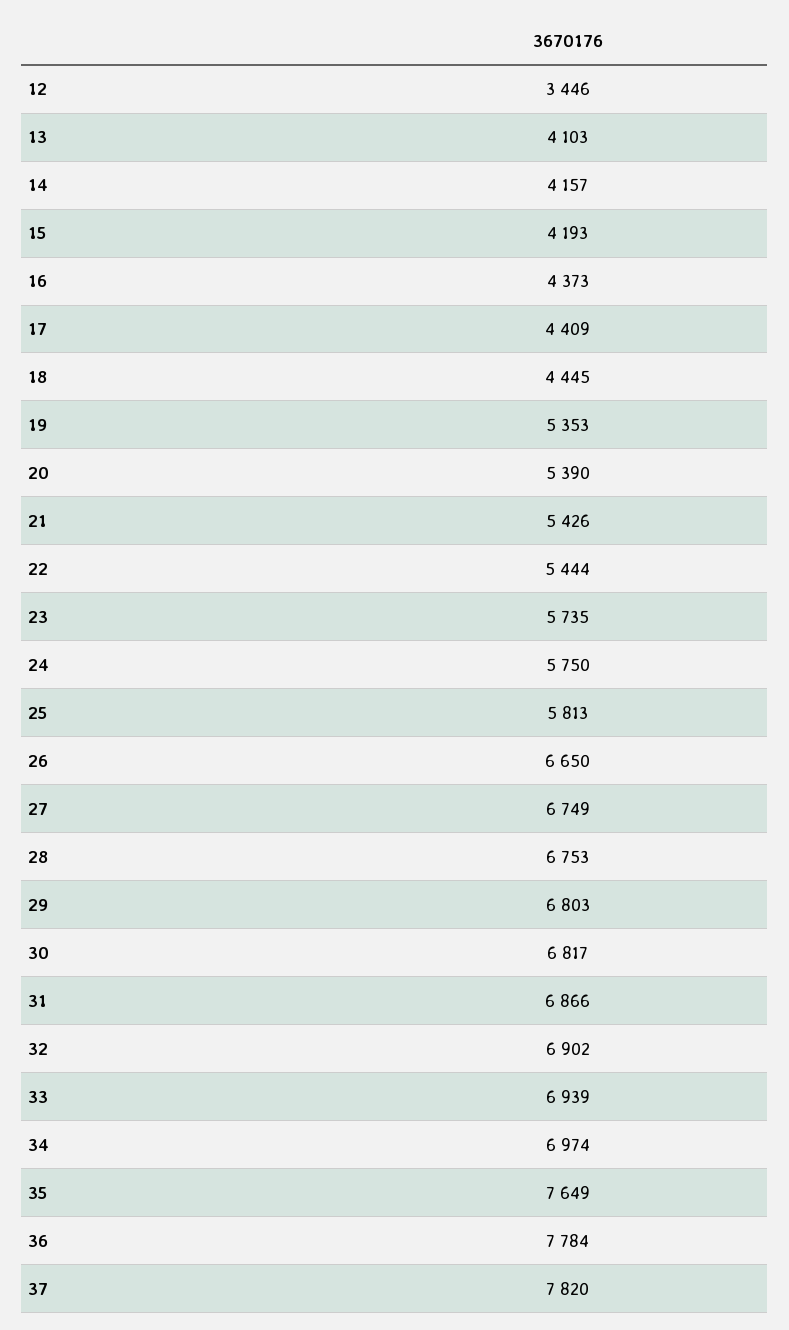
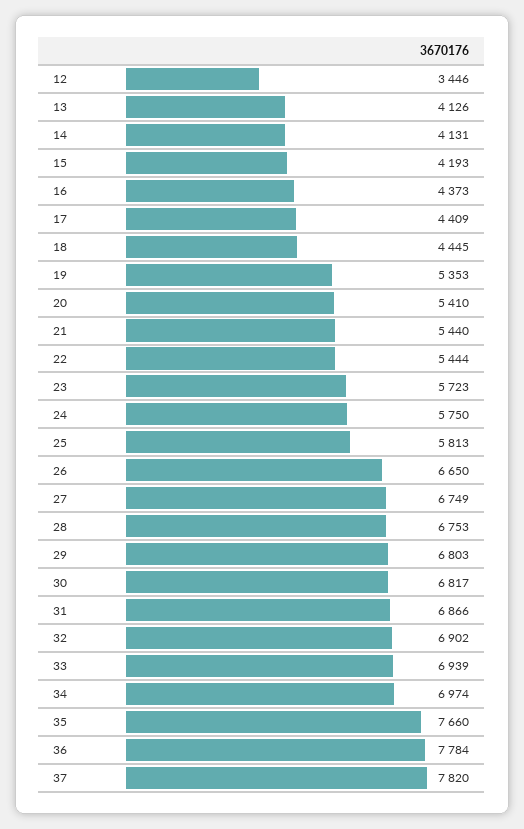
13: 4103 -> 4126
14: 4157 -> 4131
20: 5390 -> 5410
21: 5426 -> 5440
23: 5735 -> 5723
35: 7649 -> 7660

